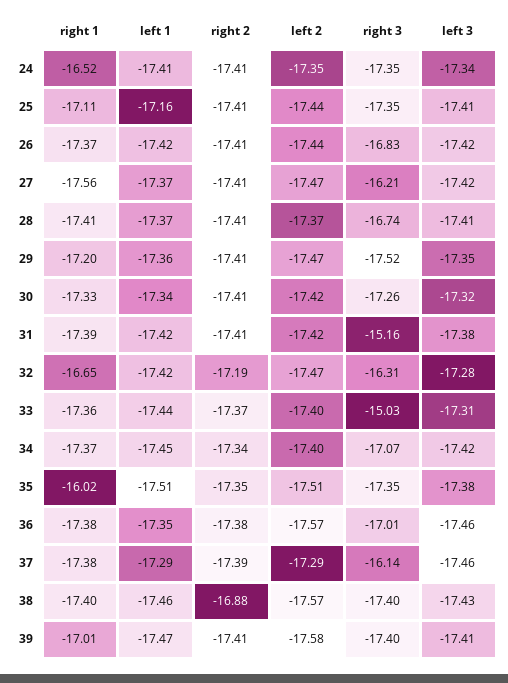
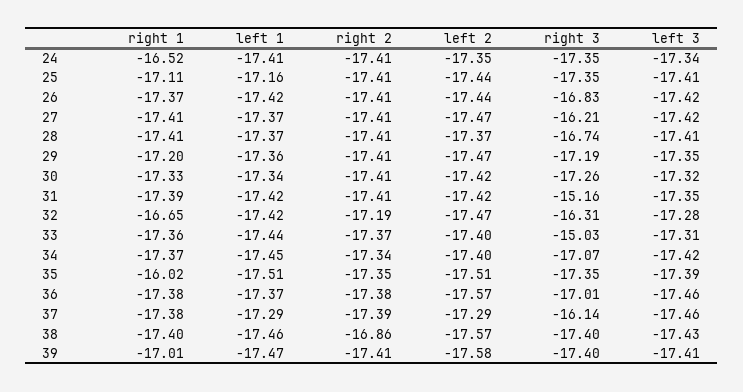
right 1, 27: -17.56 -> -17.41
right 3, 29: -17.52 -> -17.19
left 3, 31: -17.38 -> -17.35
left 3, 35: -17.38 -> -17.39
left 1, 36: -17.35 -> -17.37
right 2, 38: -16.88 -> -16.86

